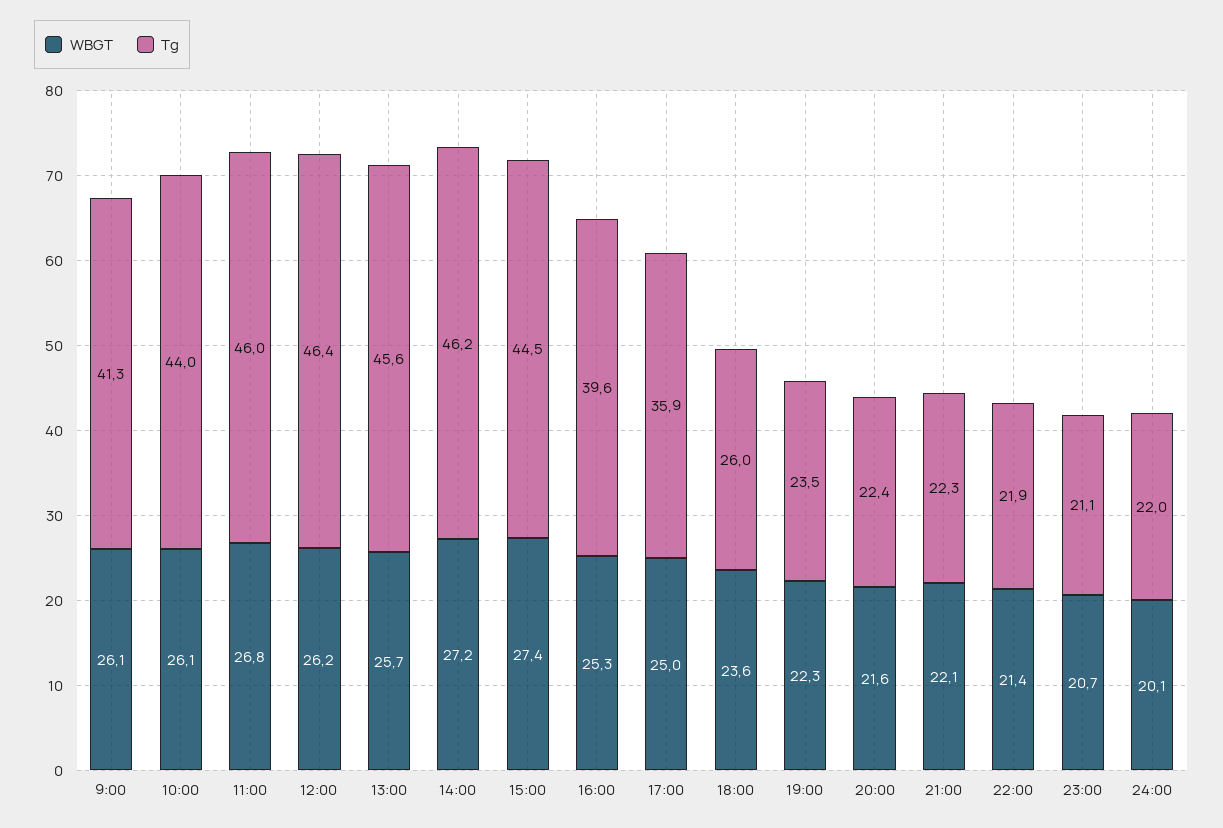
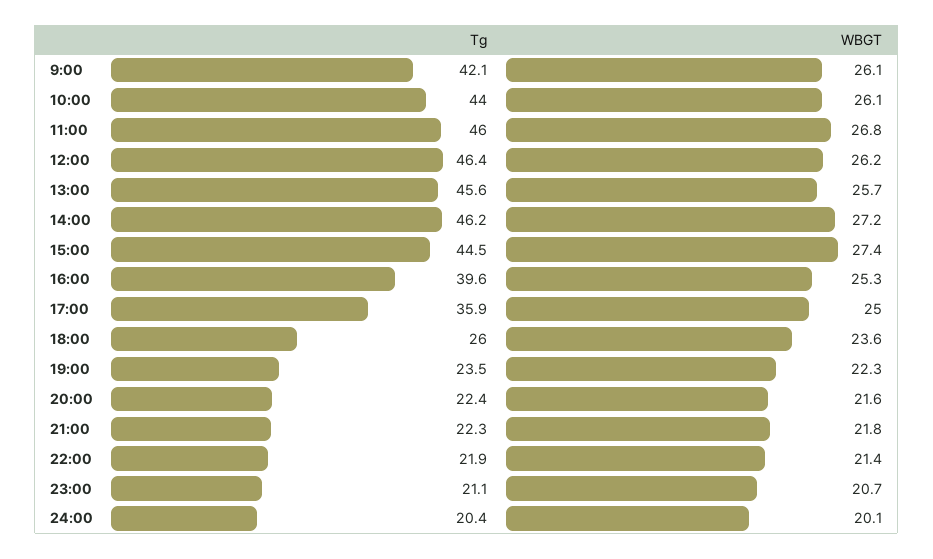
Tg, 9:00: 41.3 -> 42.1
WBGT, 21:00: 22.1 -> 21.8
Tg, 24:00: 22 -> 20.4

